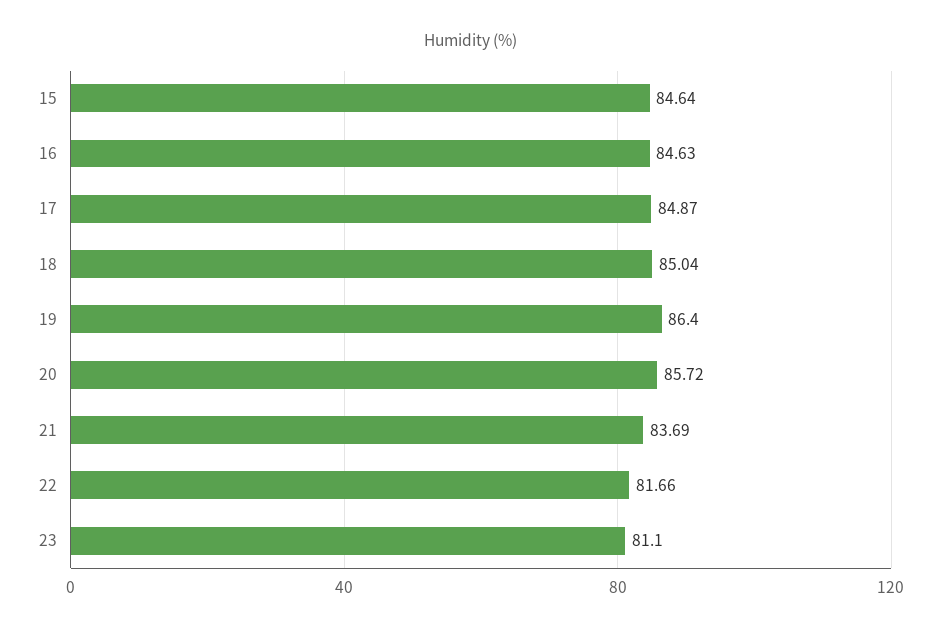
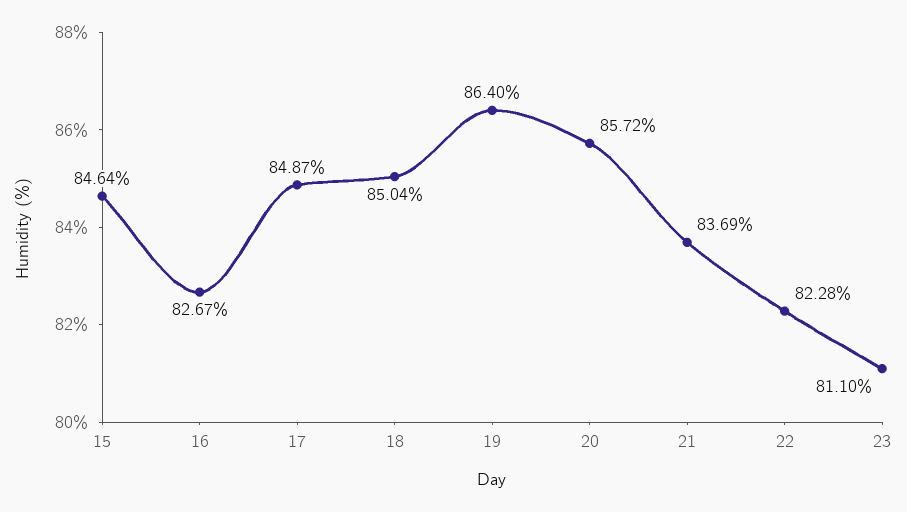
16: 84.63 -> 82.67
22: 81.66 -> 82.28

